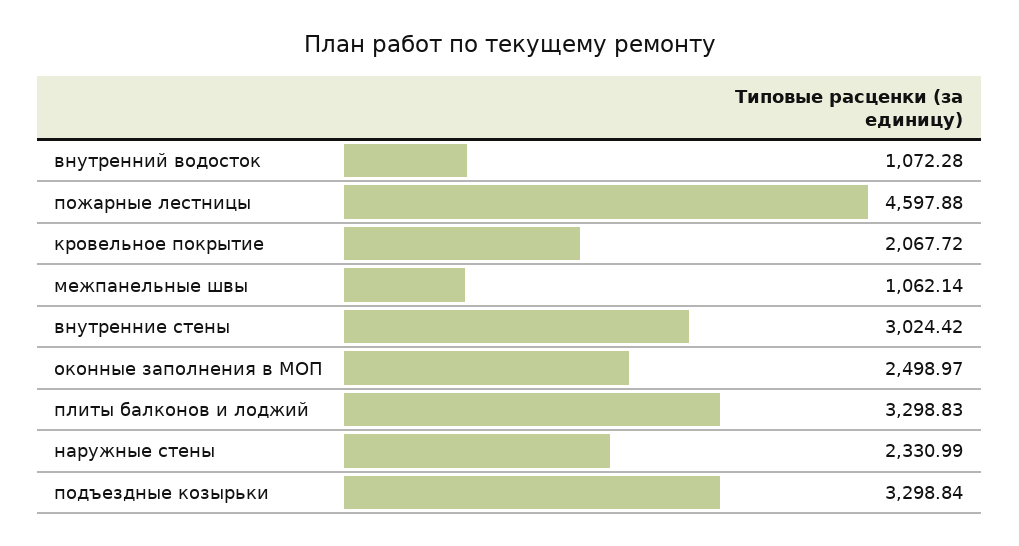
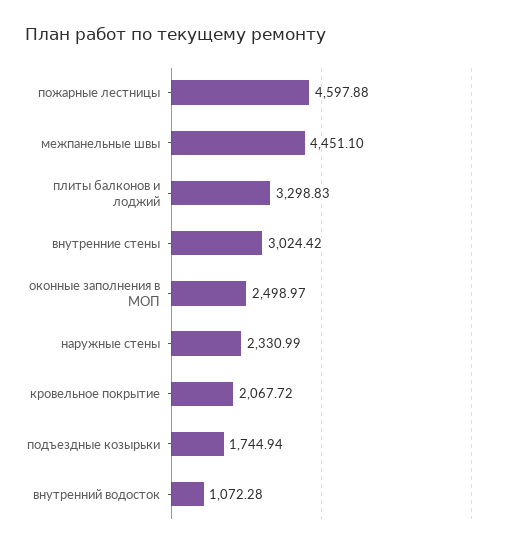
межпанельные швы: 1062.14 -> 4451.1
подъездные козырьки: 3298.84 -> 1744.94

